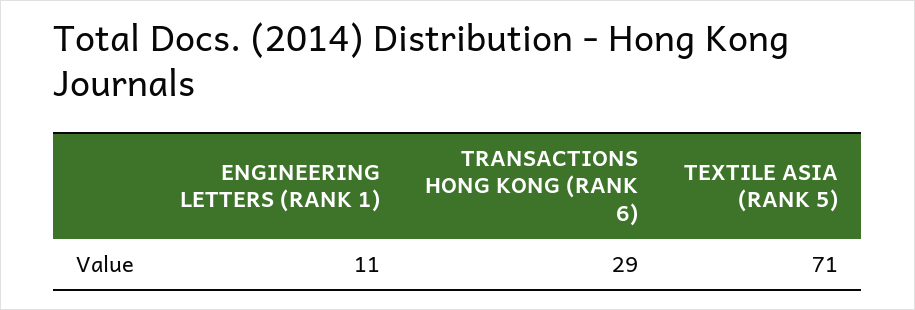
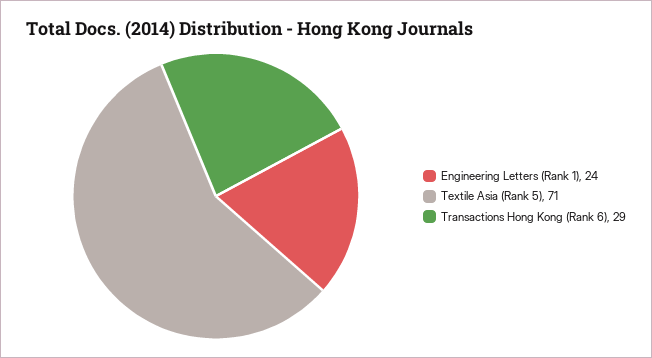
ENGINEERING LETTERS (RANK 1): 11 -> 24

